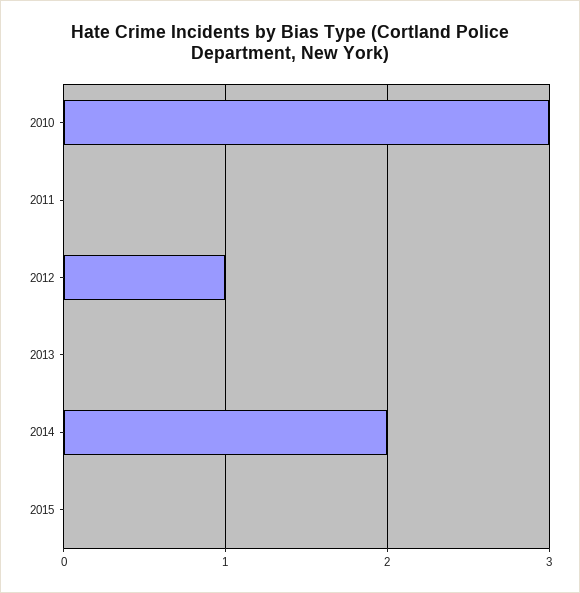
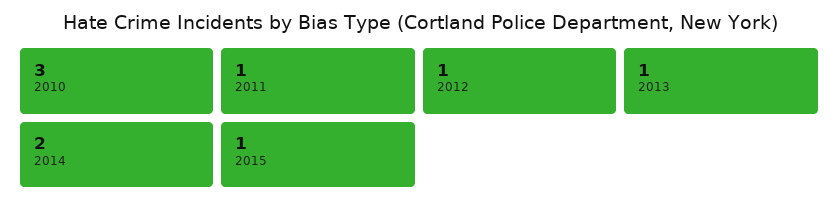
2011: 0 -> 1
2013: 0 -> 1
2015: 0 -> 1

